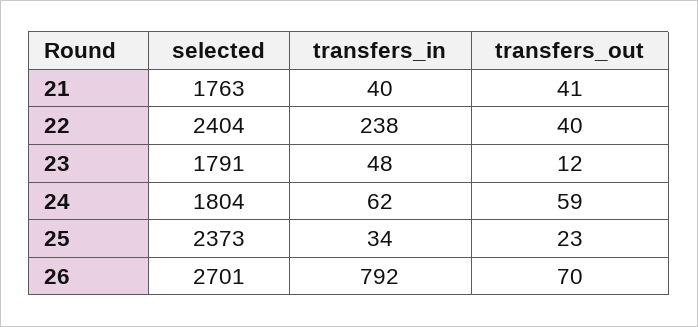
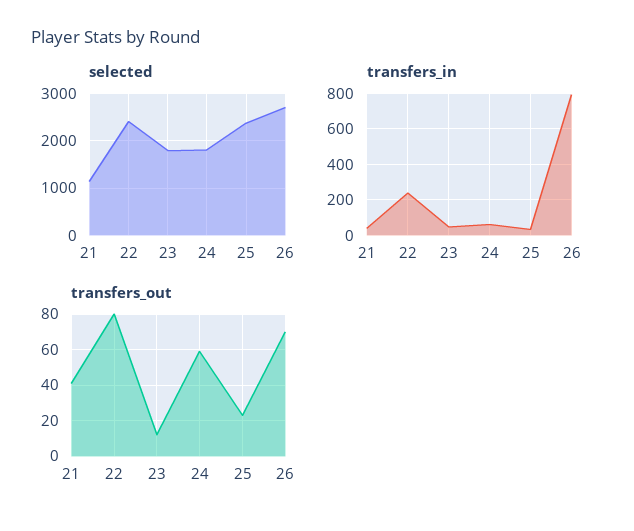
selected, 21: 1763 -> 1200
transfers_out, 22: 40 -> 80

